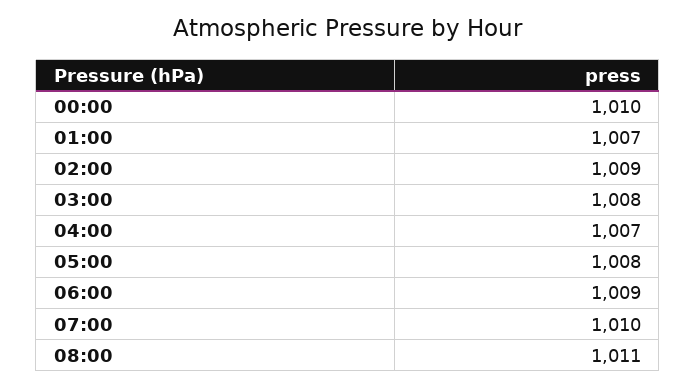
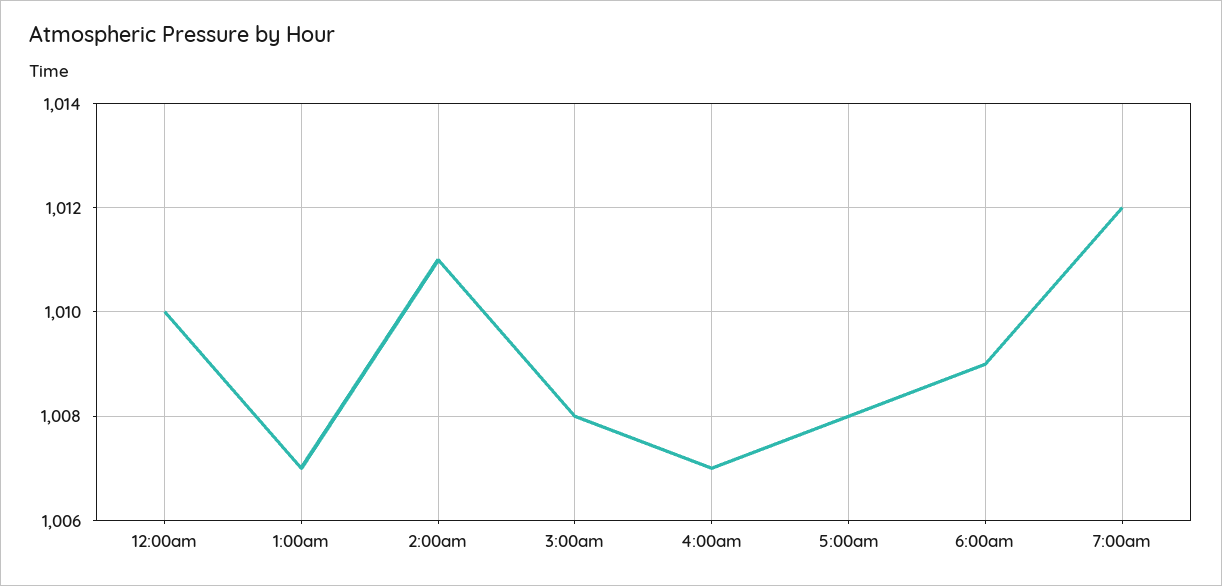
02:00: 1009 -> 1011
07:00: 1010 -> 1012
08:00: 1011 -> none

